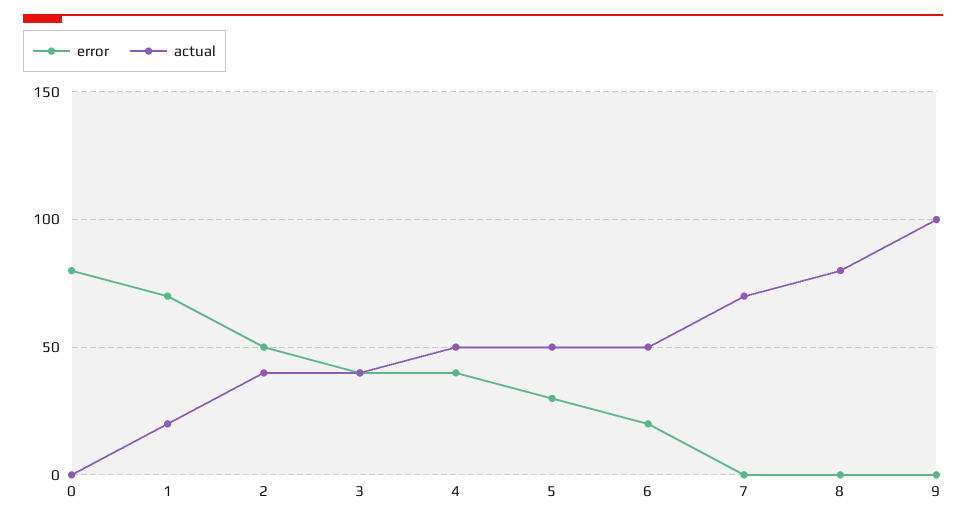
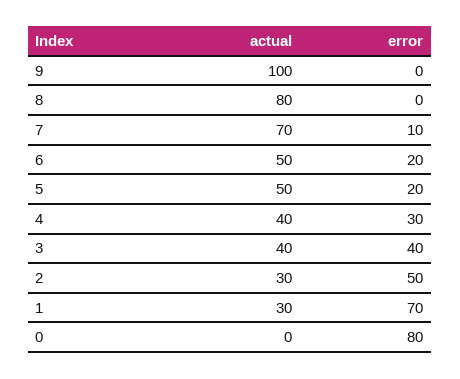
actual, 1: 20 -> 30
actual, 2: 40 -> 30
error, 4: 40 -> 30
actual, 4: 50 -> 40
error, 5: 30 -> 20
error, 7: 0 -> 10

